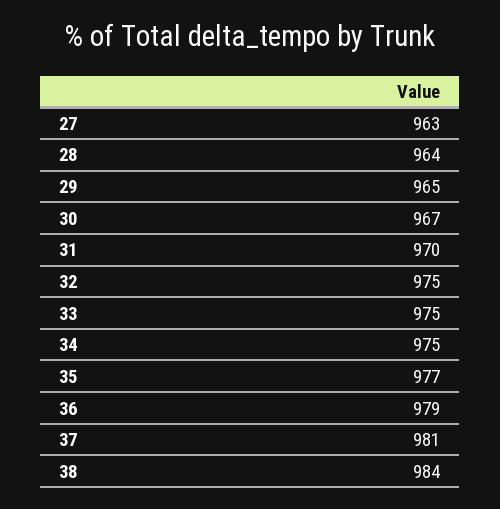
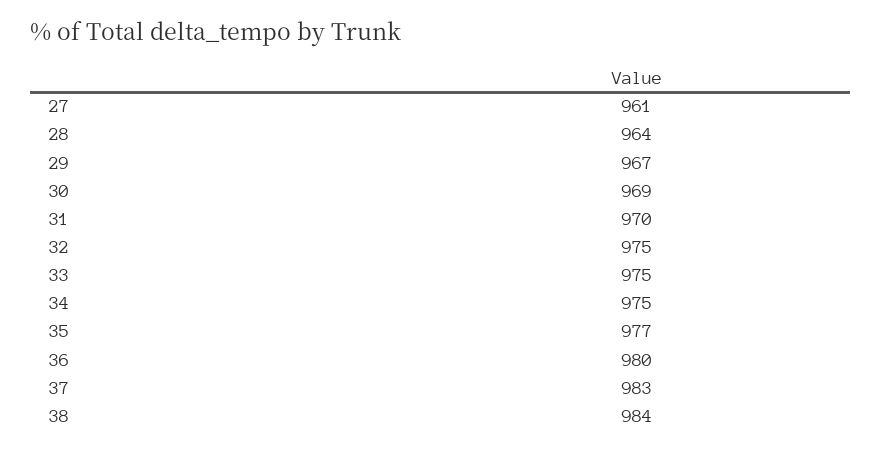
27: 963 -> 961
29: 965 -> 967
30: 967 -> 969
36: 979 -> 980
37: 981 -> 983

